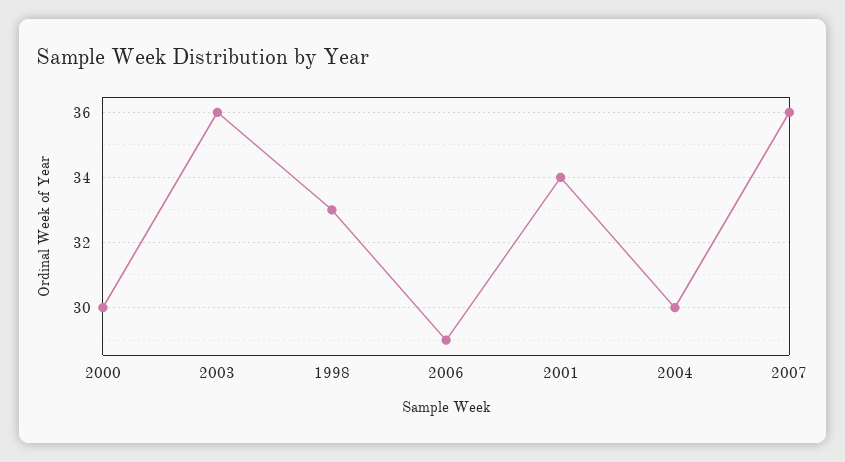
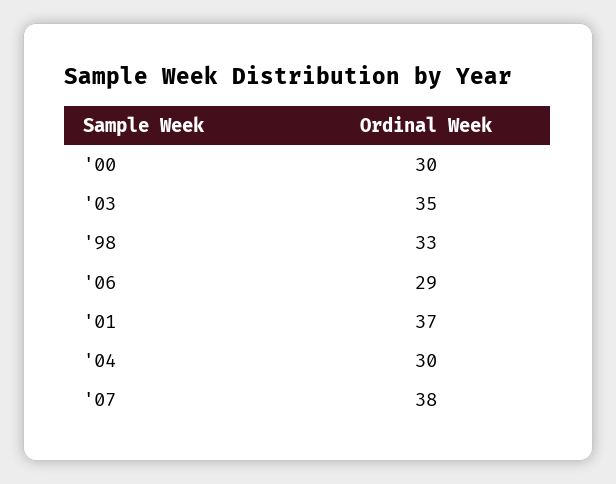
2003: 36 -> 35
2001: 34 -> 37
2007: 36 -> 38

